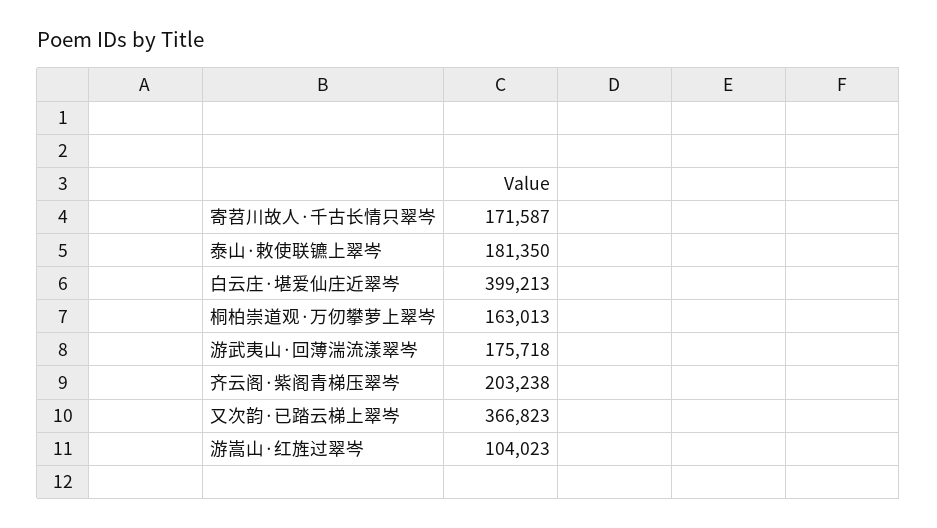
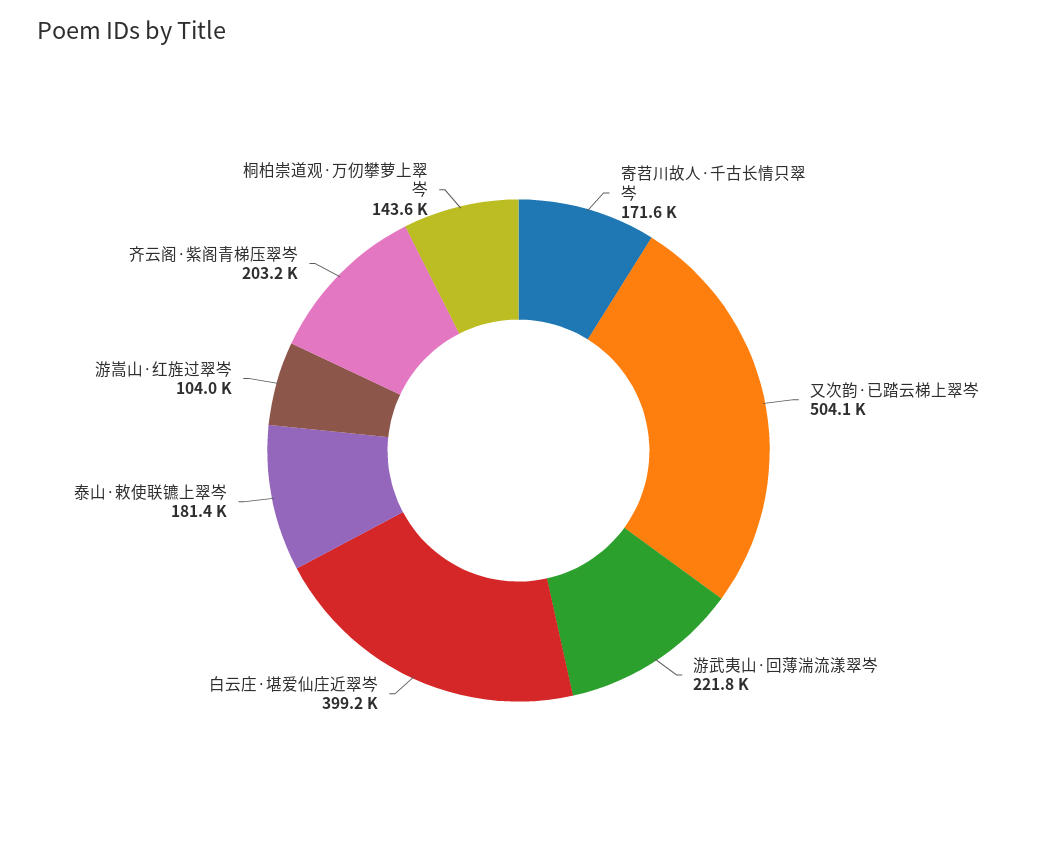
桐柏崇道观·万仞攀萝上翠岑: 163013 -> 143600
游武夷山·回薄湍流漾翠岑: 175718 -> 221800
又次韵·已踏云梯上翠岑: 366823 -> 504100

